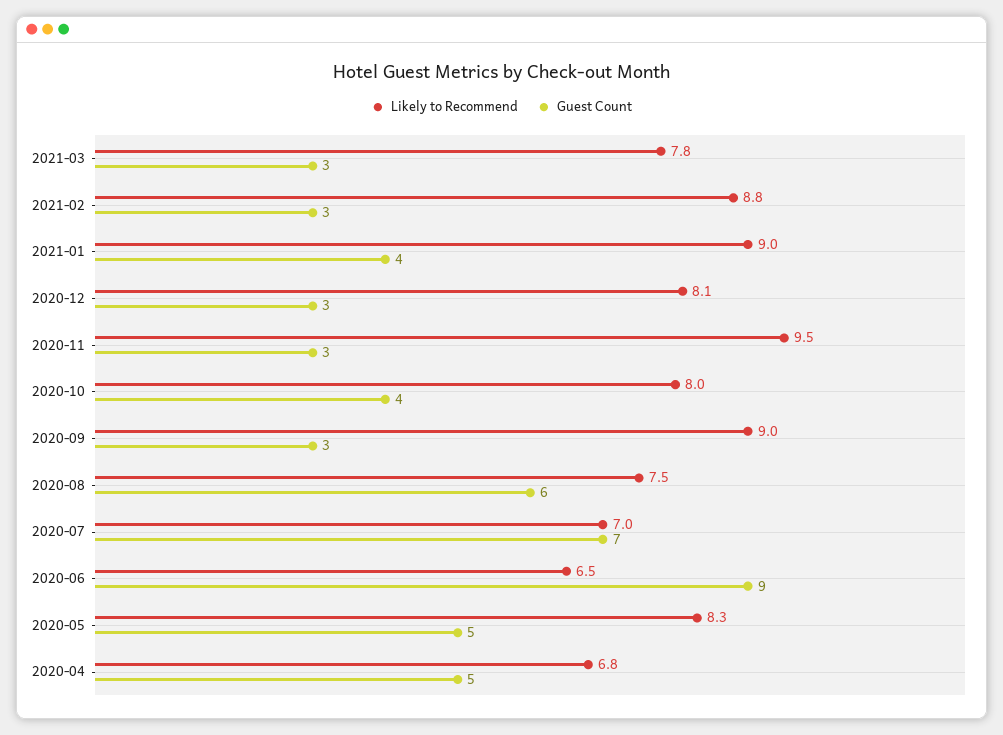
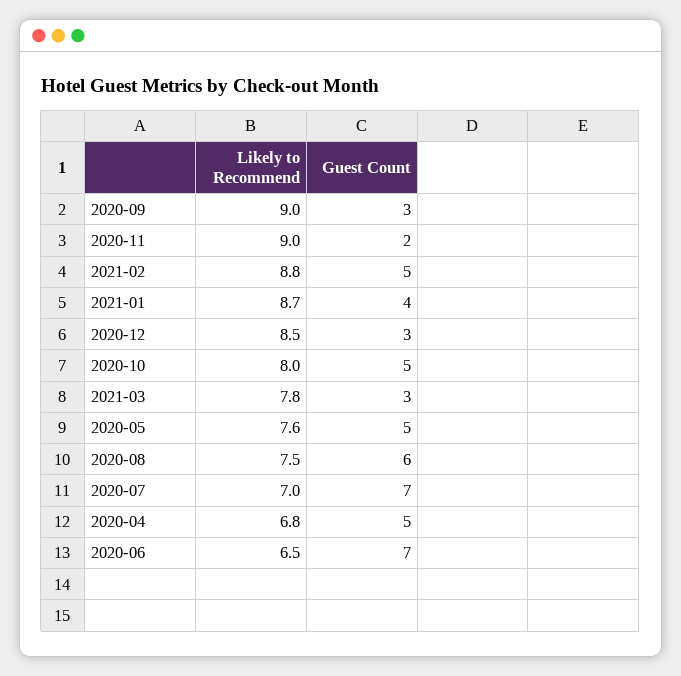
Guest Count, 2021-02: 3 -> 5
Likely to Recommend, 2021-01: 9 -> 8.7
Likely to Recommend, 2020-12: 8.1 -> 8.5
Likely to Recommend, 2020-11: 9.5 -> 9
Guest Count, 2020-11: 3 -> 2
Guest Count, 2020-10: 4 -> 5
Guest Count, 2020-06: 9 -> 7
Likely to Recommend, 2020-05: 8.3 -> 7.6

